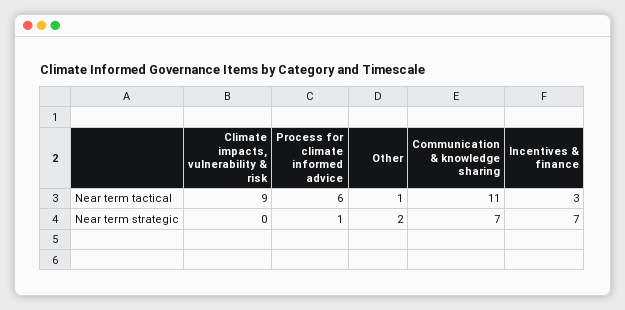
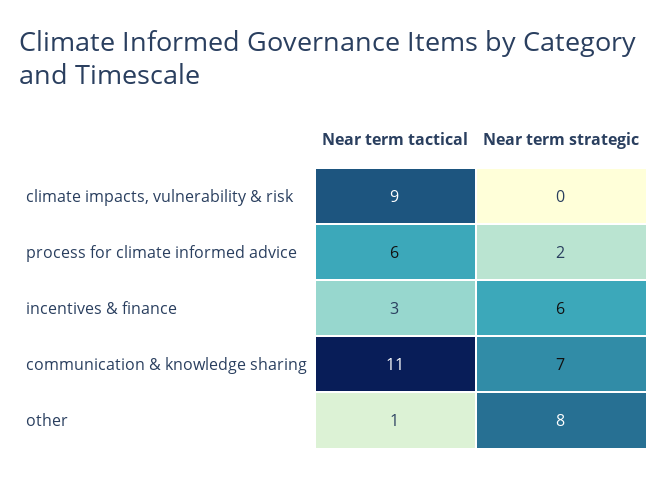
Process for climate informed advice, Near term strategic: 1 -> 2
Other, Near term strategic: 2 -> 8
Incentives & finance, Near term strategic: 7 -> 6

